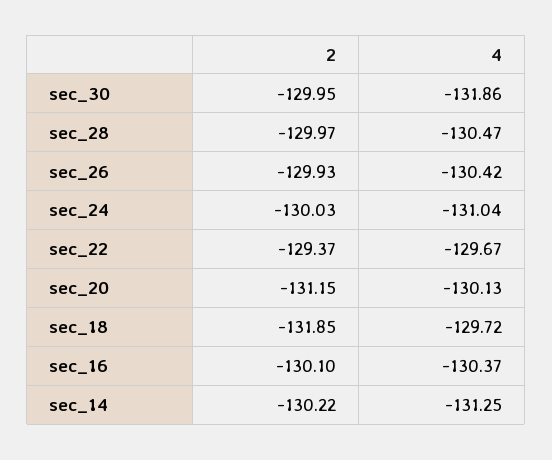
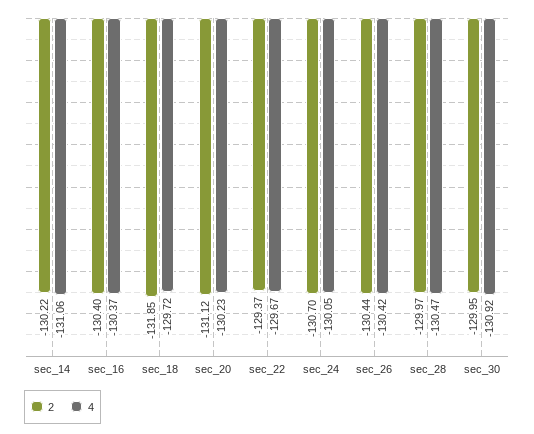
4, sec_30: -131.86 -> -130.92
2, sec_26: -129.93 -> -130.44
2, sec_24: -130.03 -> -130.7
4, sec_24: -131.04 -> -130.05
2, sec_20: -131.15 -> -131.12
4, sec_20: -130.13 -> -130.23
2, sec_16: -130.1 -> -130.4
4, sec_14: -131.25 -> -131.06

